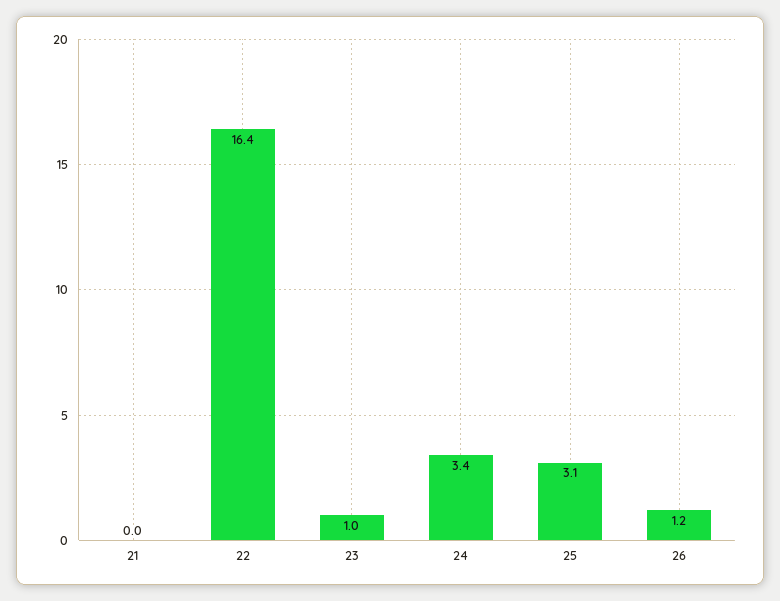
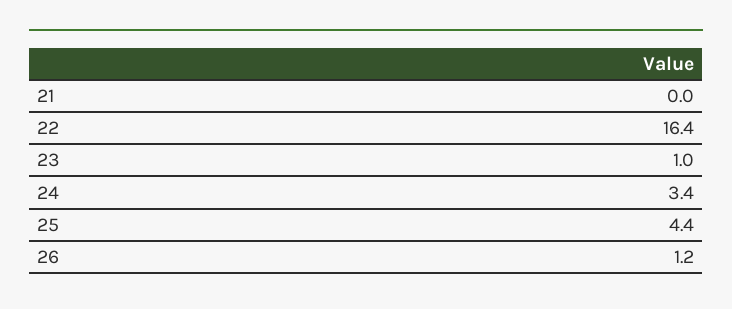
25: 3.1 -> 4.4

